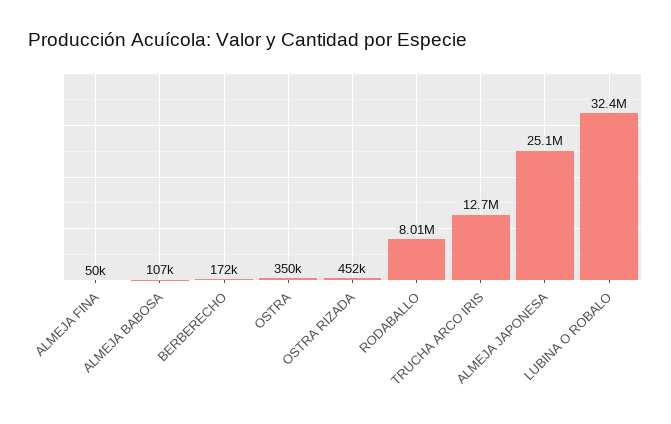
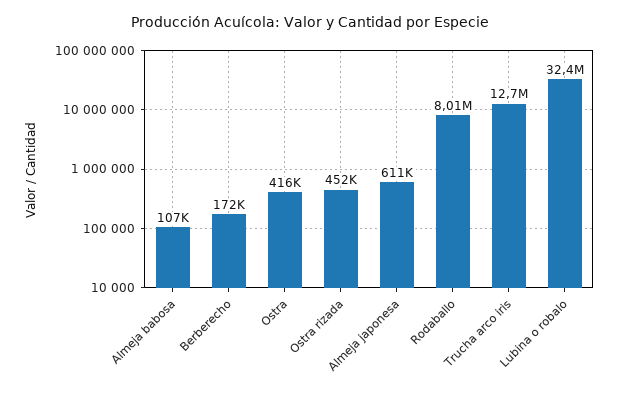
ALMEJA FINA: 50000 -> none
OSTRA: 350000 -> 416000
ALMEJA JAPONESA: 25100000 -> 611000

